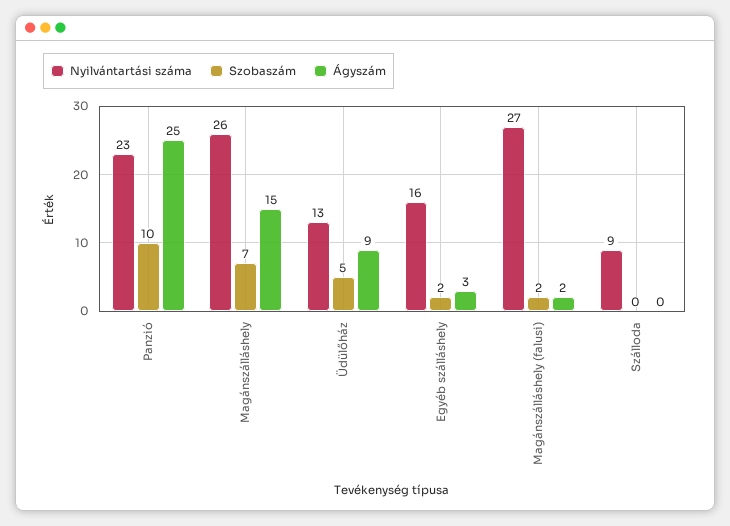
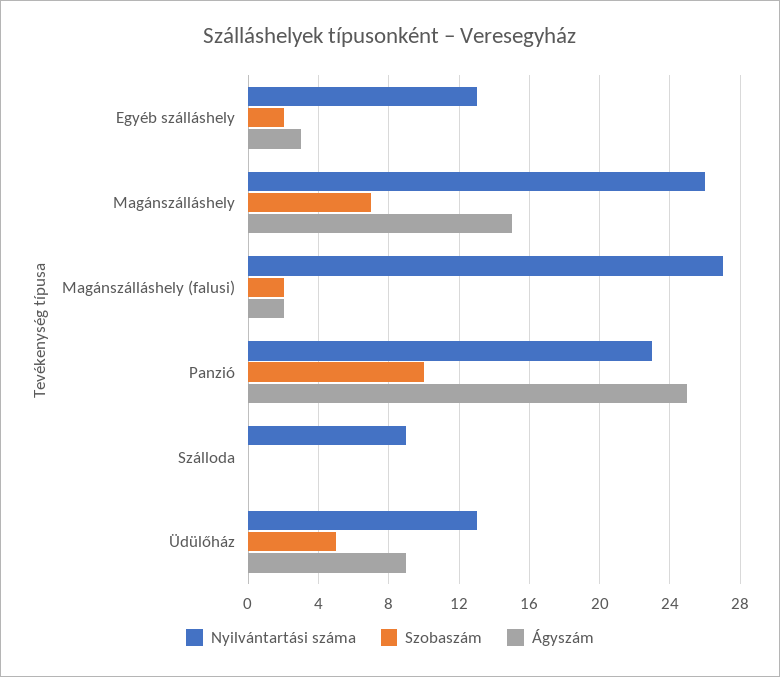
Nyilvántartási száma, Egyéb szálláshely: 16 -> 13

